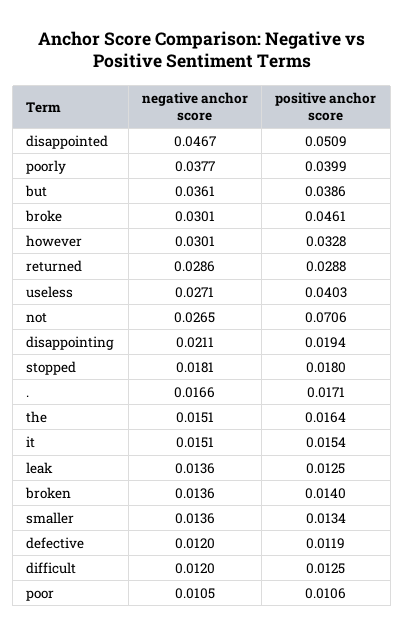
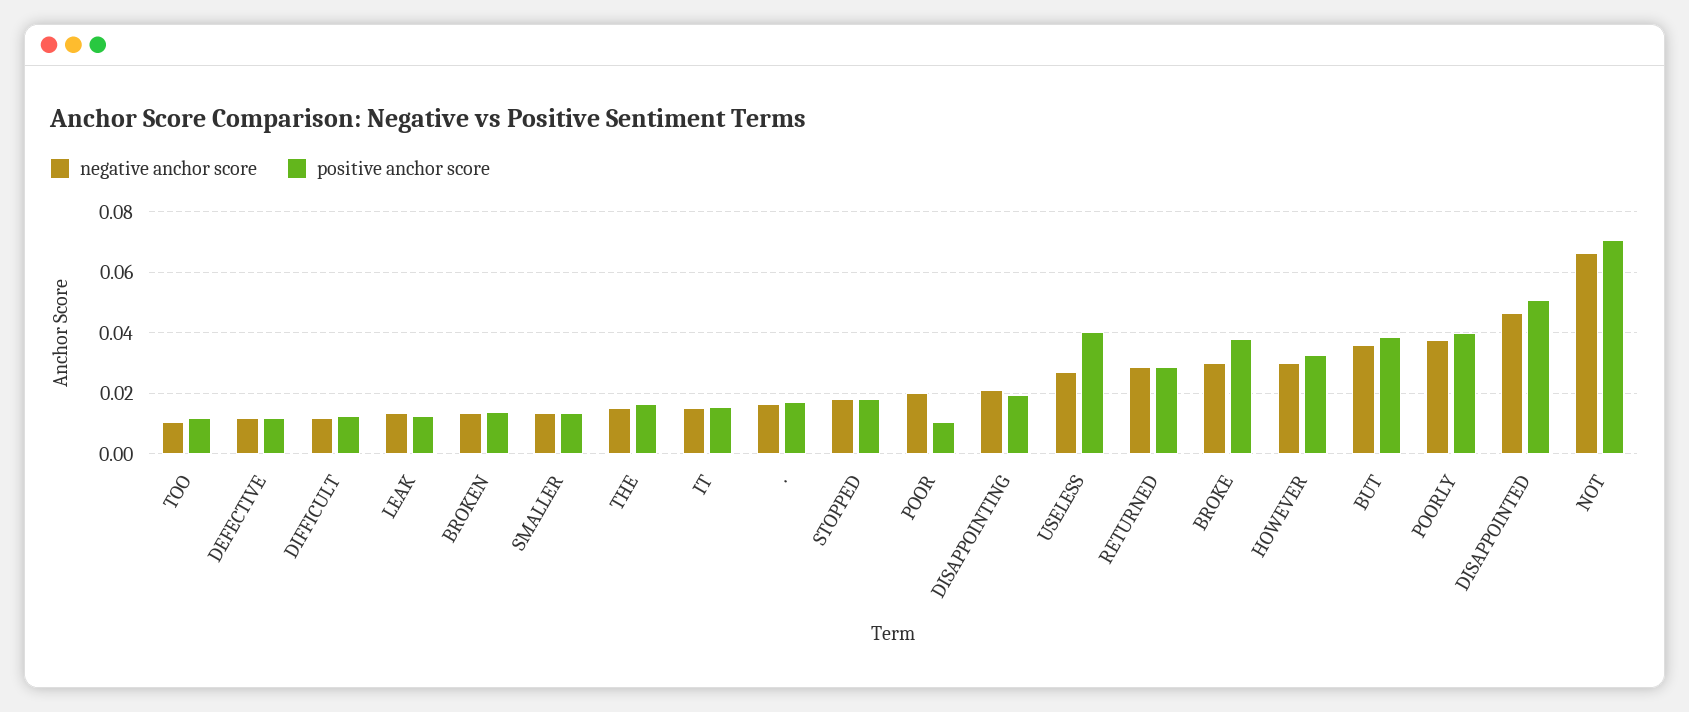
positive anchor score, broke: 0.0461 -> 0.038
negative anchor score, not: 0.0265 -> 0.066
negative anchor score, poor: 0.0105 -> 0.02
negative anchor score, TOO: none -> 0.01
positive anchor score, TOO: none -> 0.012

